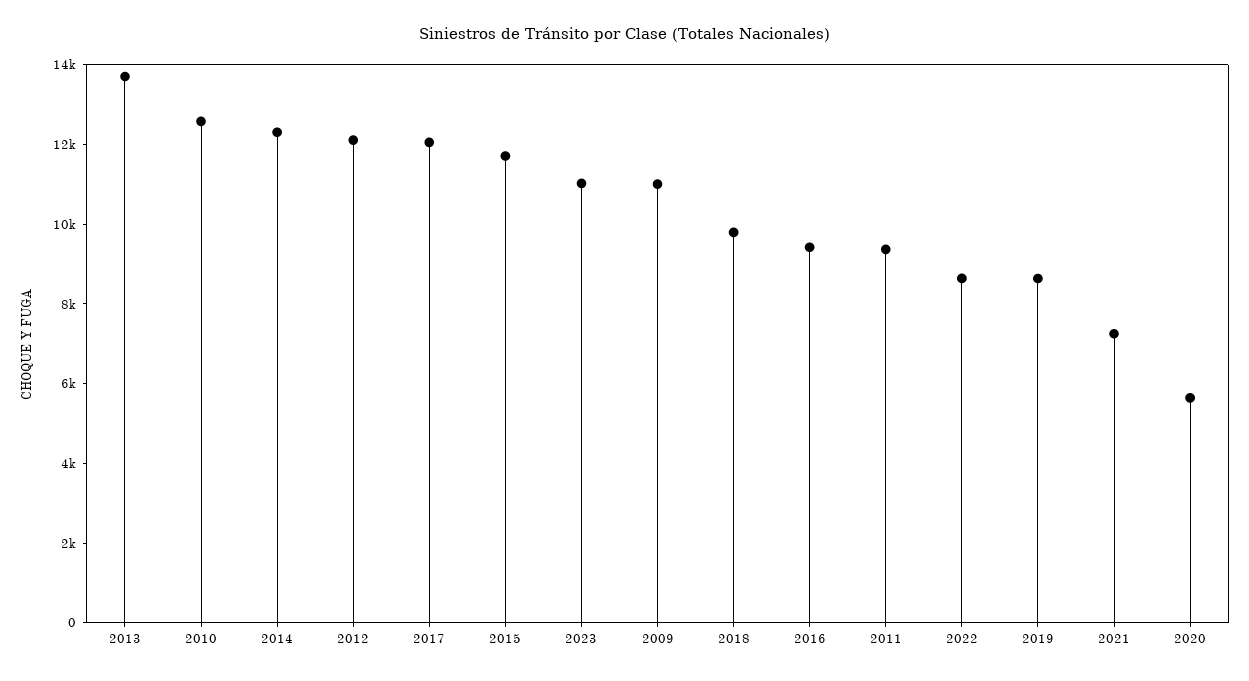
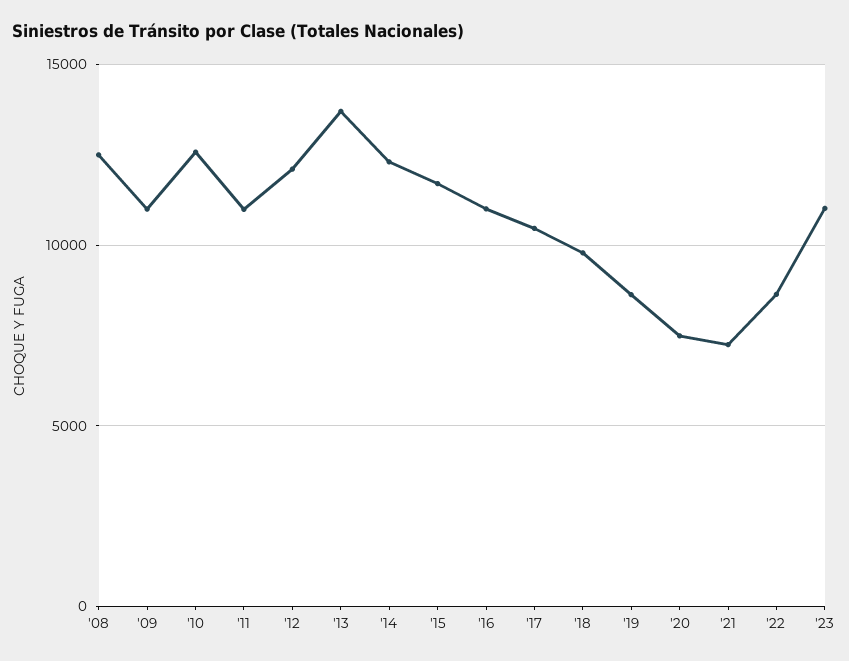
2017: 12000 -> 10500
2016: 9500 -> 11000
2011: 9500 -> 11000
2020: 5500 -> 7500
'08: none -> 12500

